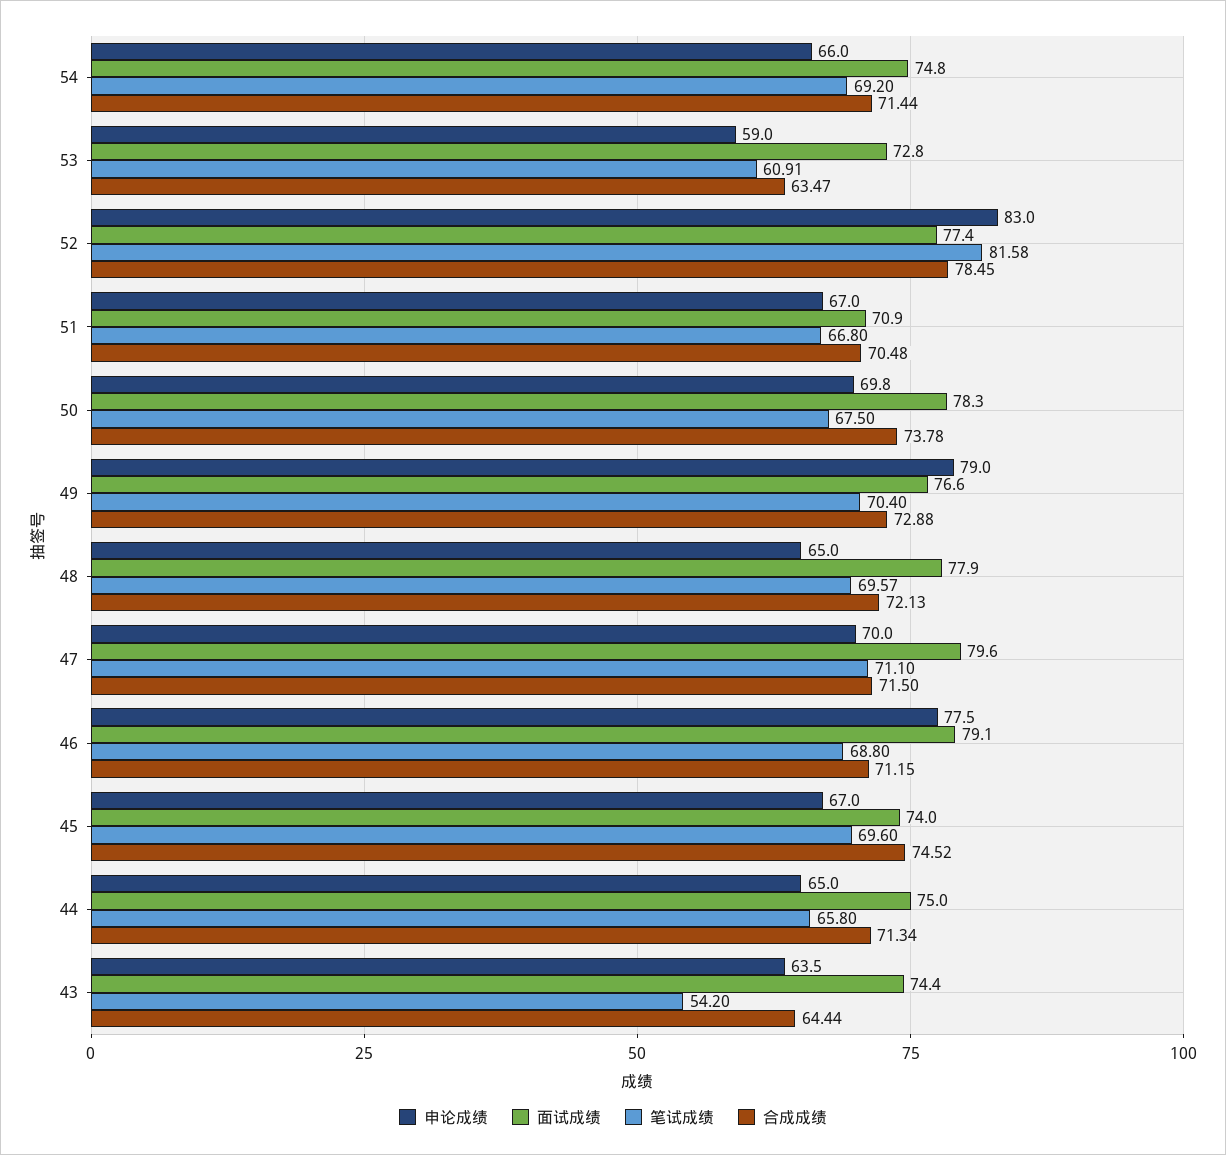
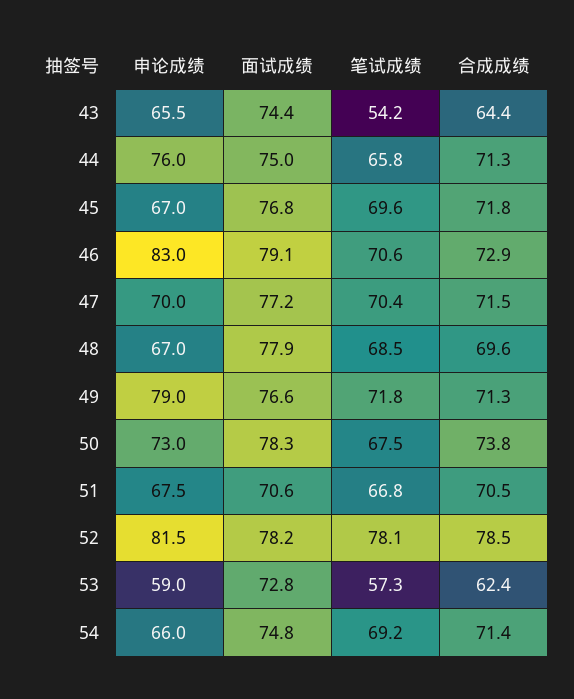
笔试成绩, 53: 60.91 -> 57.3
合成成绩, 53: 63.47 -> 62.4
申论成绩, 52: 83 -> 81.5
面试成绩, 52: 77.4 -> 78.2
笔试成绩, 52: 81.58 -> 78.1
申论成绩, 51: 67 -> 67.5
面试成绩, 51: 70.9 -> 70.6
申论成绩, 50: 69.8 -> 73
笔试成绩, 49: 70.4 -> 71.8
合成成绩, 49: 72.88 -> 71.3
申论成绩, 48: 65 -> 67
笔试成绩, 48: 69.57 -> 68.5
合成成绩, 48: 72.13 -> 69.6
面试成绩, 47: 79.6 -> 77.2
笔试成绩, 47: 71.1 -> 70.4
申论成绩, 46: 77.5 -> 83
笔试成绩, 46: 68.8 -> 70.6
合成成绩, 46: 71.15 -> 72.9
面试成绩, 45: 74 -> 76.8
合成成绩, 45: 74.52 -> 71.8
申论成绩, 44: 65 -> 76
申论成绩, 43: 63.5 -> 65.5

